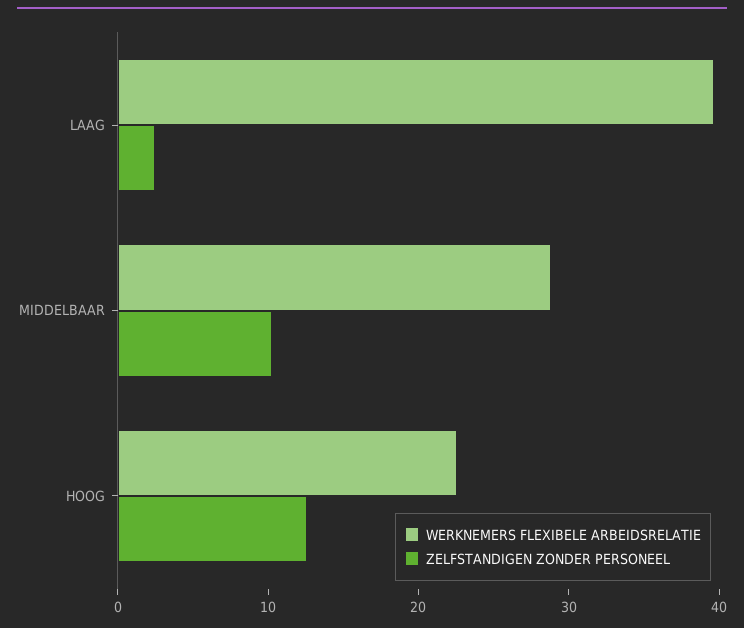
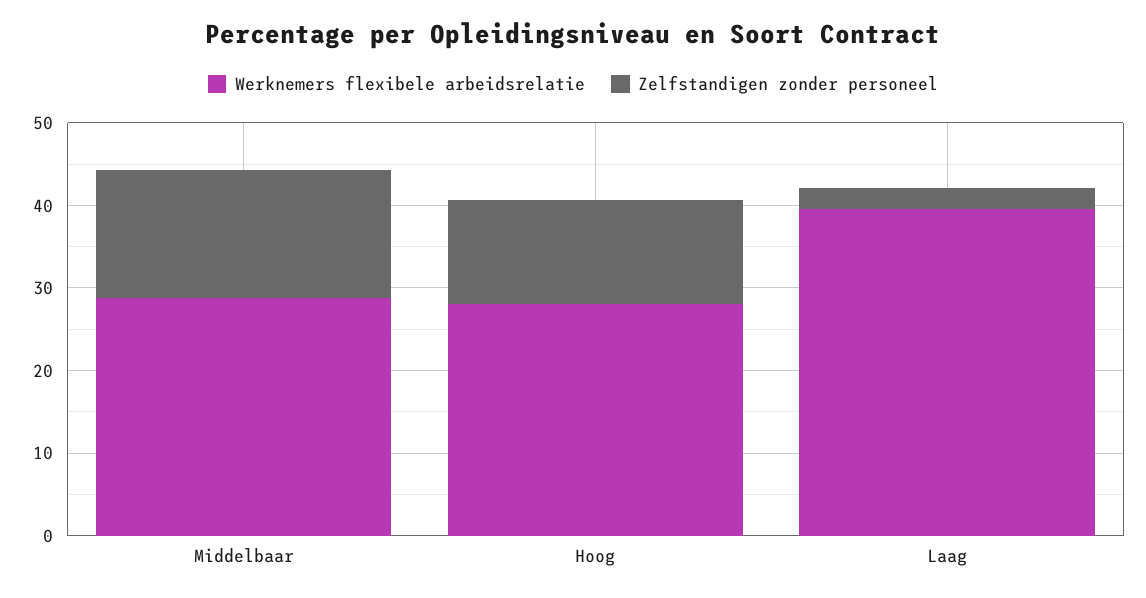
ZELFSTANDIGEN ZONDER PERSONEEL, MIDDELBAAR: 10 -> 16
WERKNEMERS FLEXIBELE ARBEIDSRELATIE, HOOG: 22 -> 28

